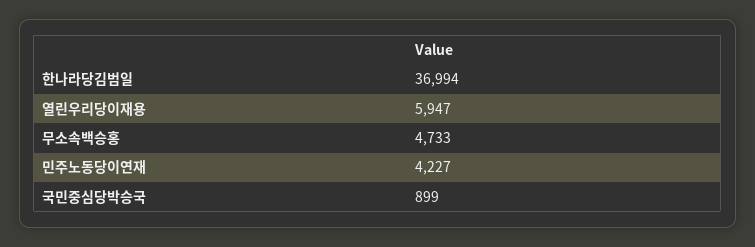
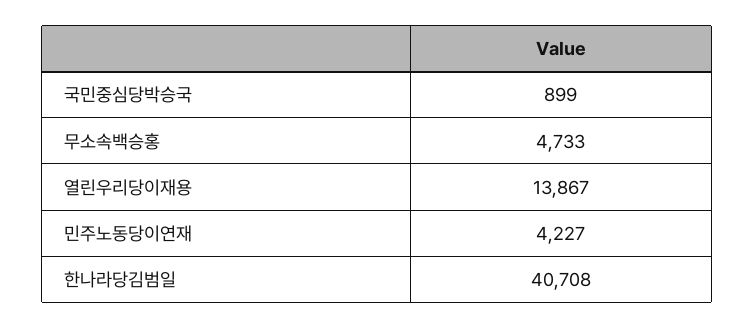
한나라당김범일: 36994 -> 40708
열린우리당이재용: 5947 -> 13867

